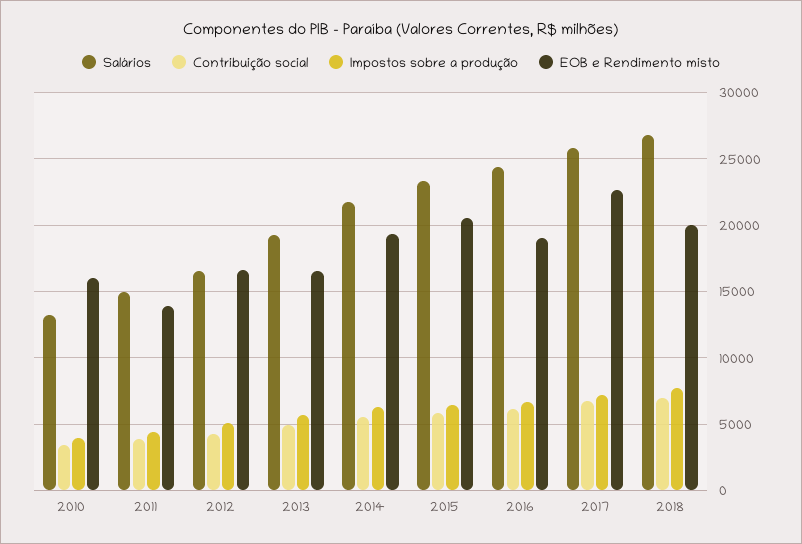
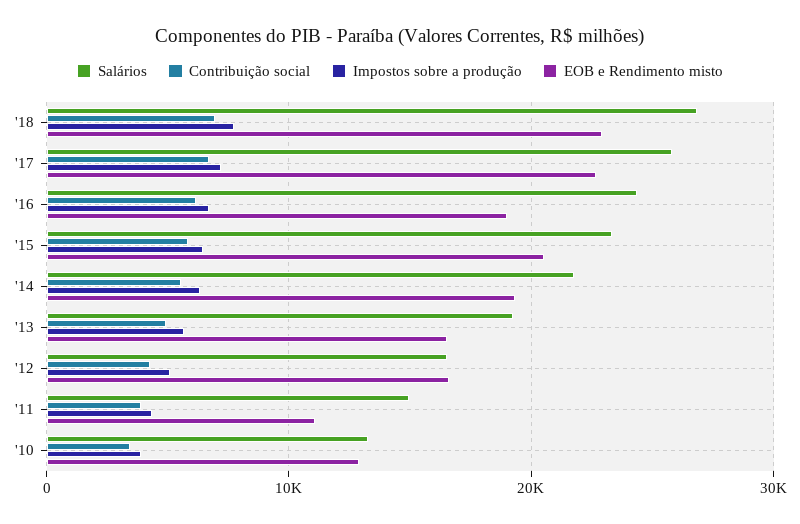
EOB e Rendimento misto, 2010: 16000 -> 13000
EOB e Rendimento misto, 2011: 14000 -> 11000
EOB e Rendimento misto, 2018: 20000 -> 23000

